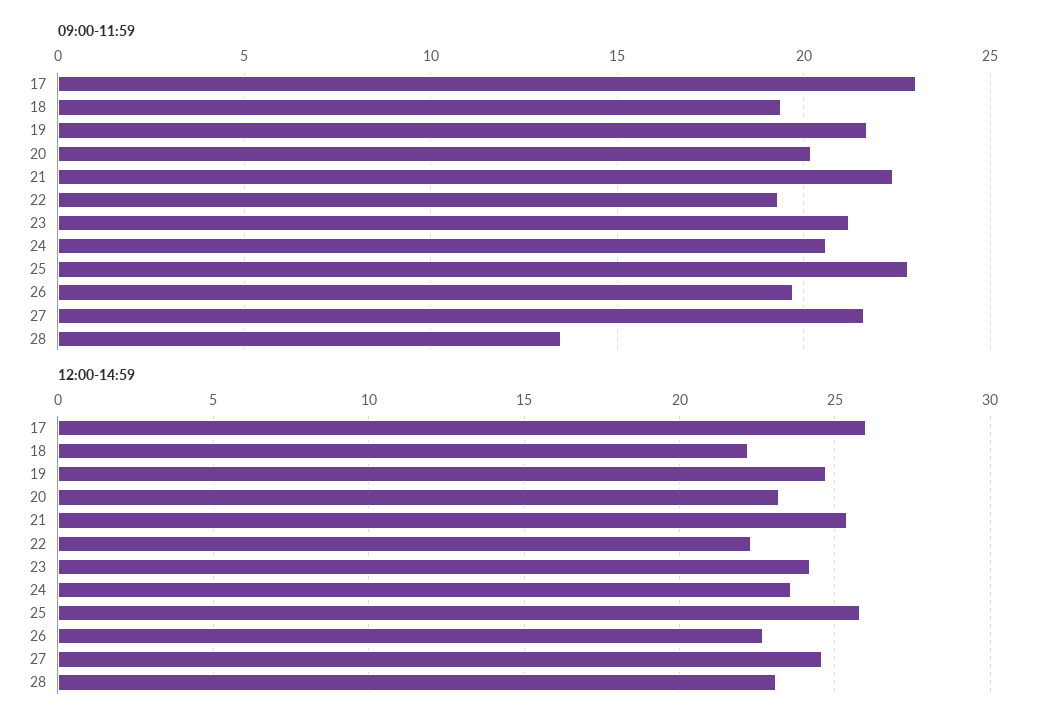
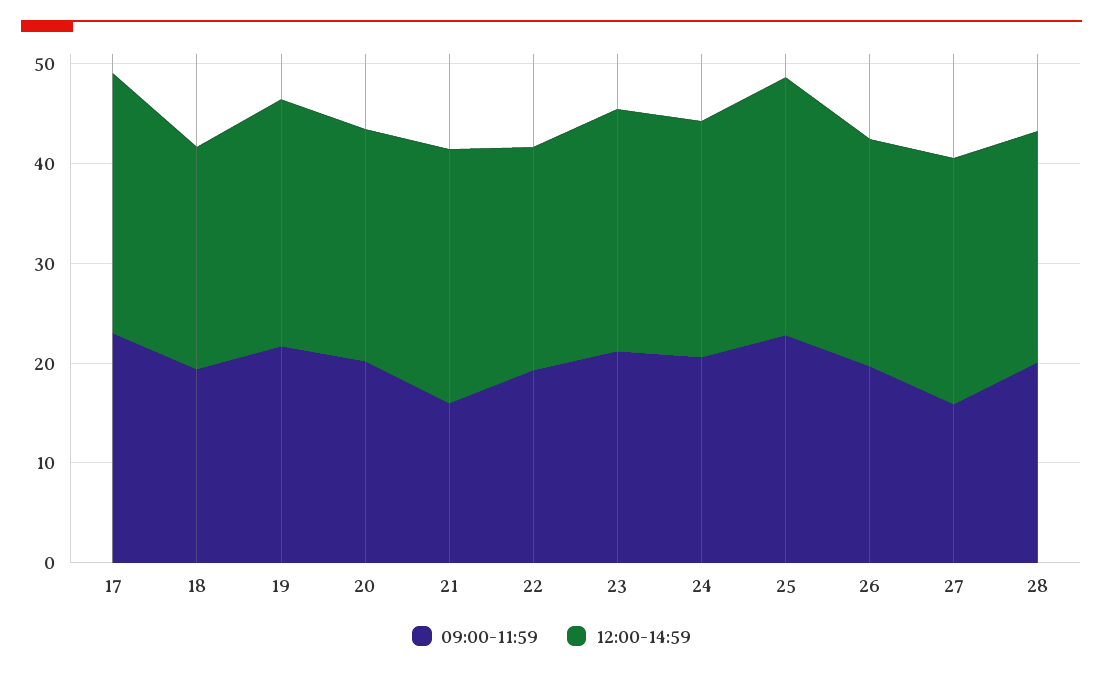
09:00-11:59, 21: 22.5 -> 16
09:00-11:59, 27: 21.5 -> 16
09:00-11:59, 28: 13.5 -> 20

